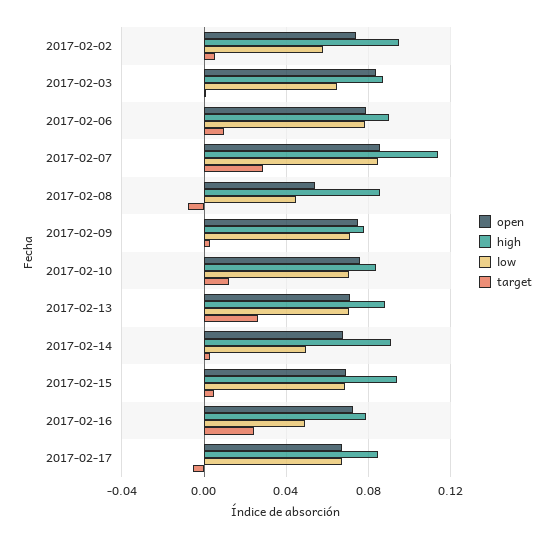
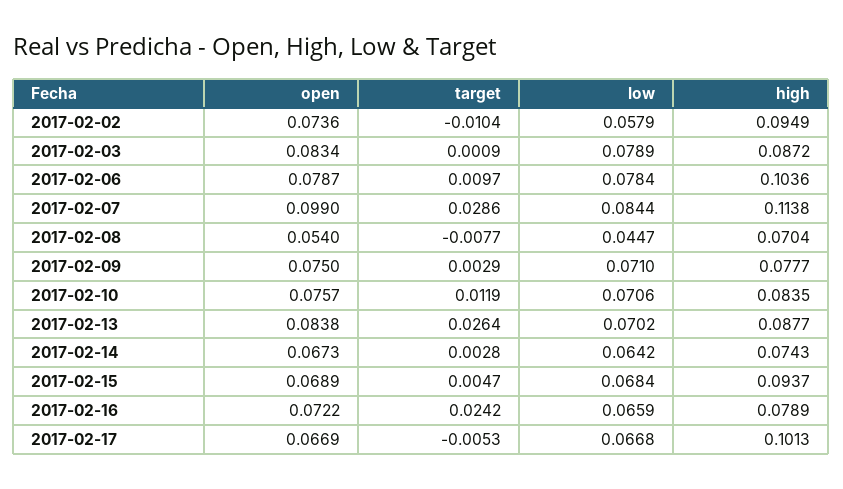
target, 2017-02-02: 0.005 -> -0.0104
low, 2017-02-03: 0.065 -> 0.0789
high, 2017-02-06: 0.09 -> 0.1036
open, 2017-02-07: 0.085 -> 0.099
high, 2017-02-08: 0.085 -> 0.0704
open, 2017-02-13: 0.07 -> 0.0838
high, 2017-02-14: 0.09 -> 0.0743
low, 2017-02-14: 0.05 -> 0.0642
low, 2017-02-16: 0.05 -> 0.0659
high, 2017-02-17: 0.085 -> 0.1013

